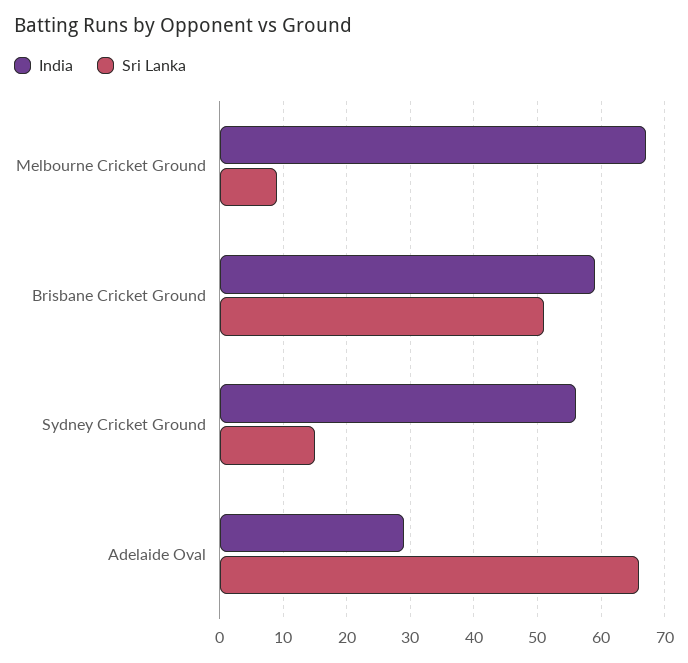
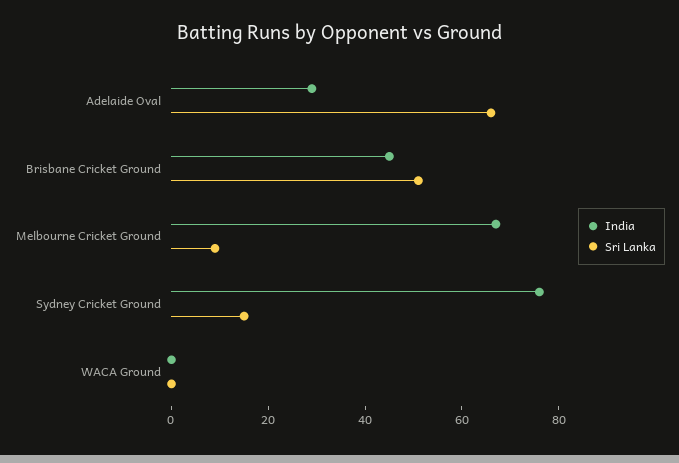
India, Brisbane Cricket Ground: 59 -> 45
India, Sydney Cricket Ground: 56 -> 75
India, WACA Ground: none -> 0
Sri Lanka, WACA Ground: none -> 0

